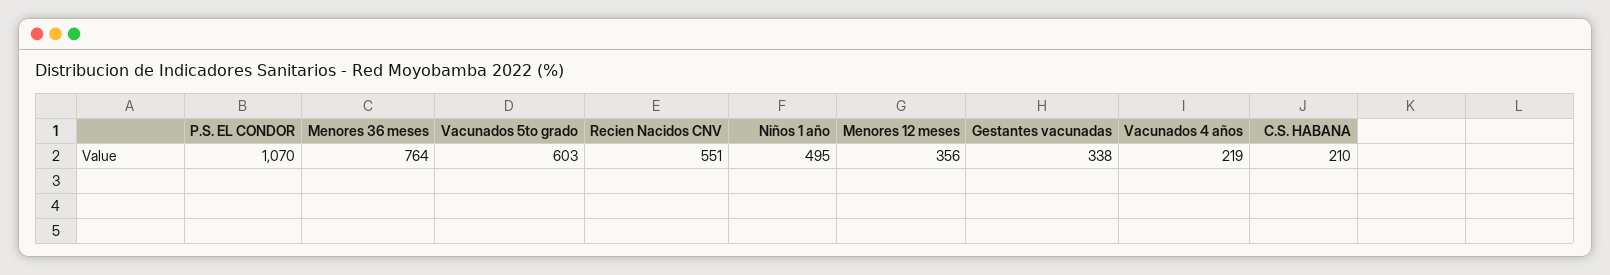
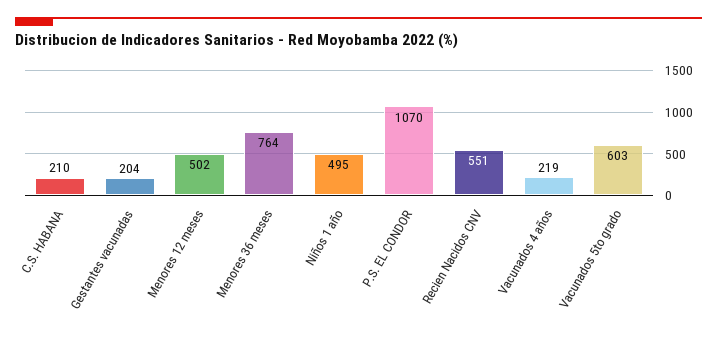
Menores 12 meses: 356 -> 502
Gestantes vacunadas: 338 -> 204

